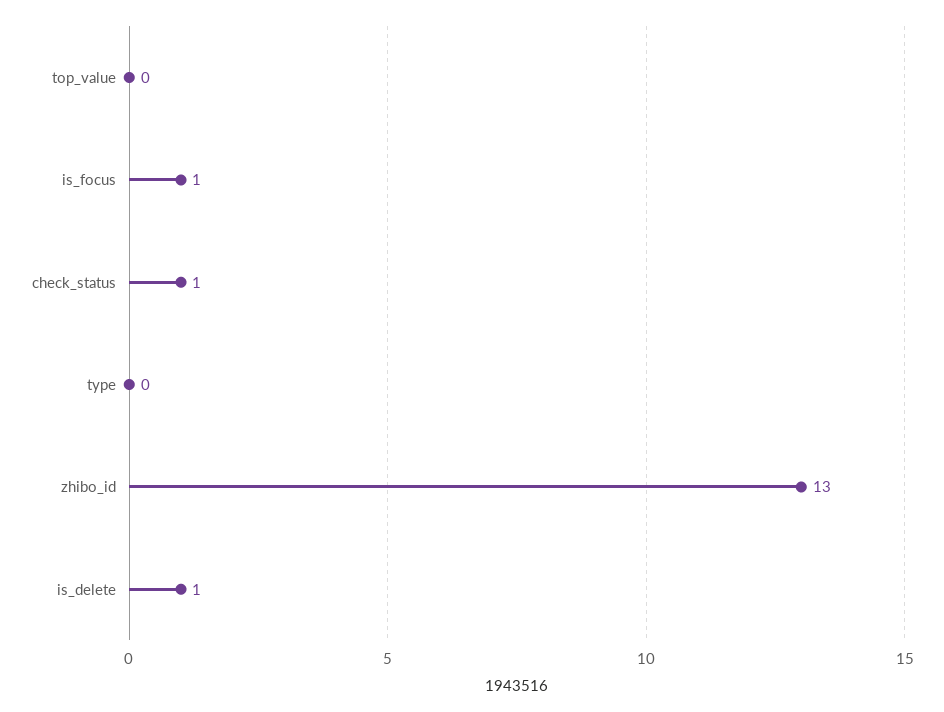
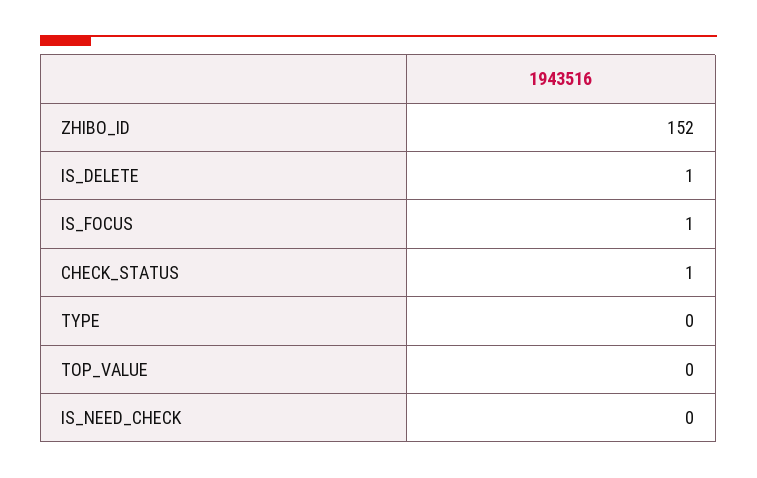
zhibo_id: 13 -> 152
IS_NEED_CHECK: none -> 0

